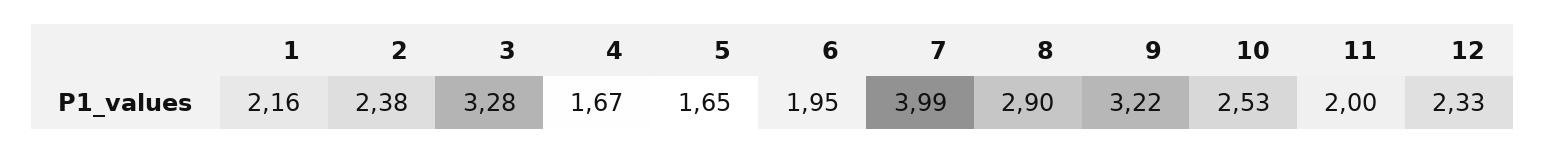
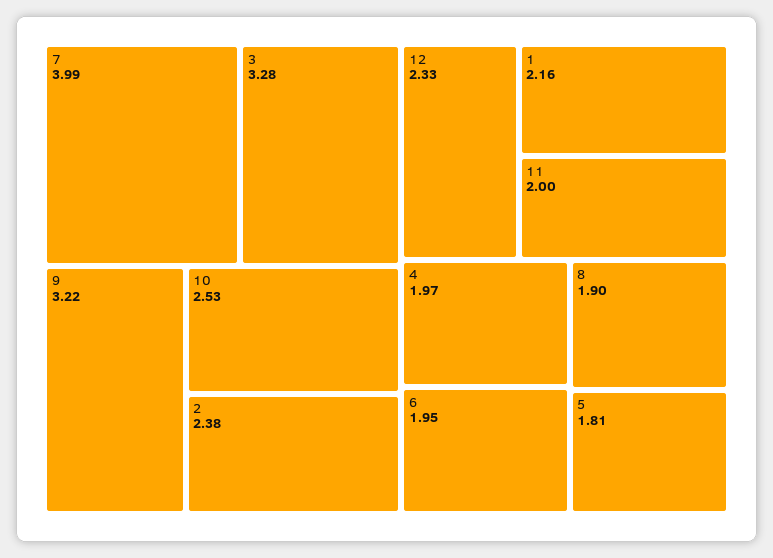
4: 1.67 -> 1.97
5: 1.65 -> 1.81
8: 2.9 -> 1.9

